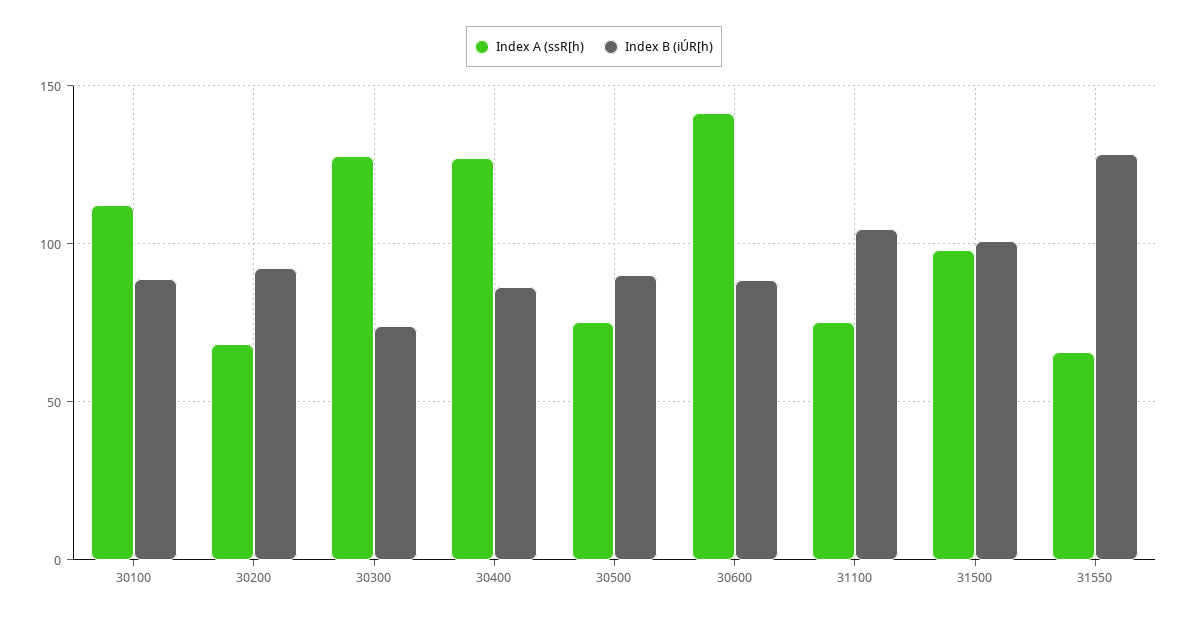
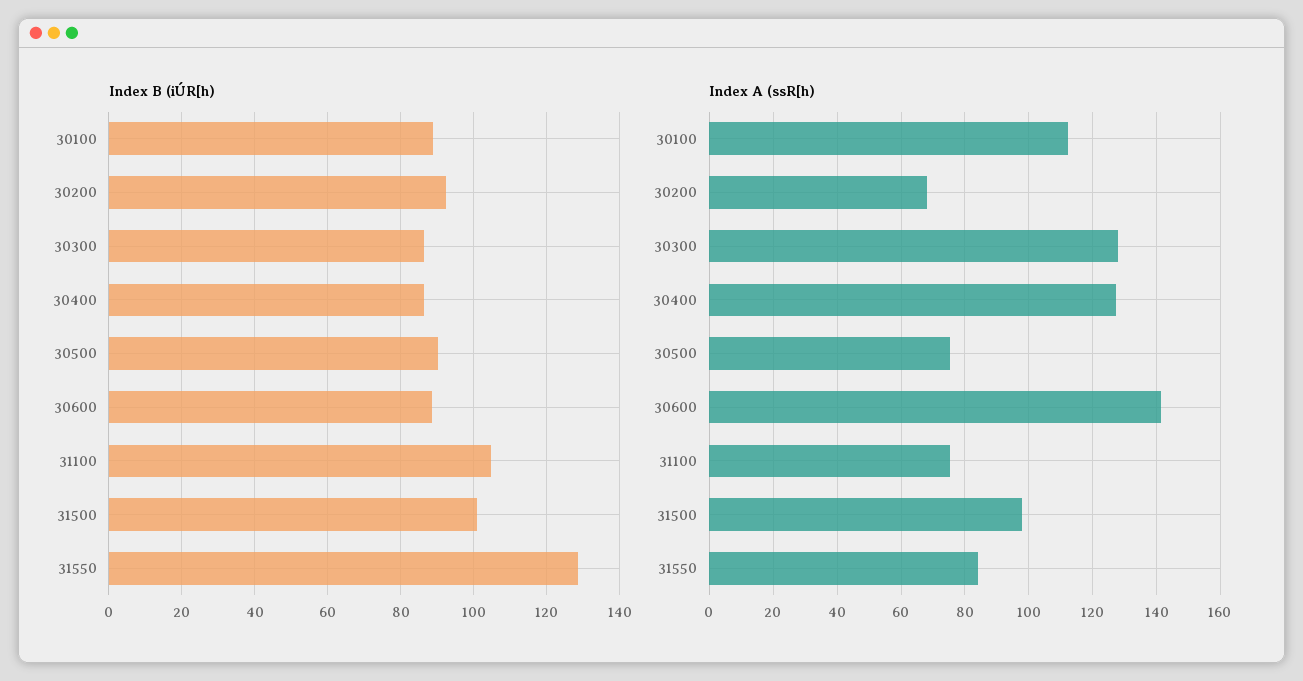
Index B (iÚR[h), 30300: 75 -> 86
Index A (ssR[h), 31550: 65 -> 84

